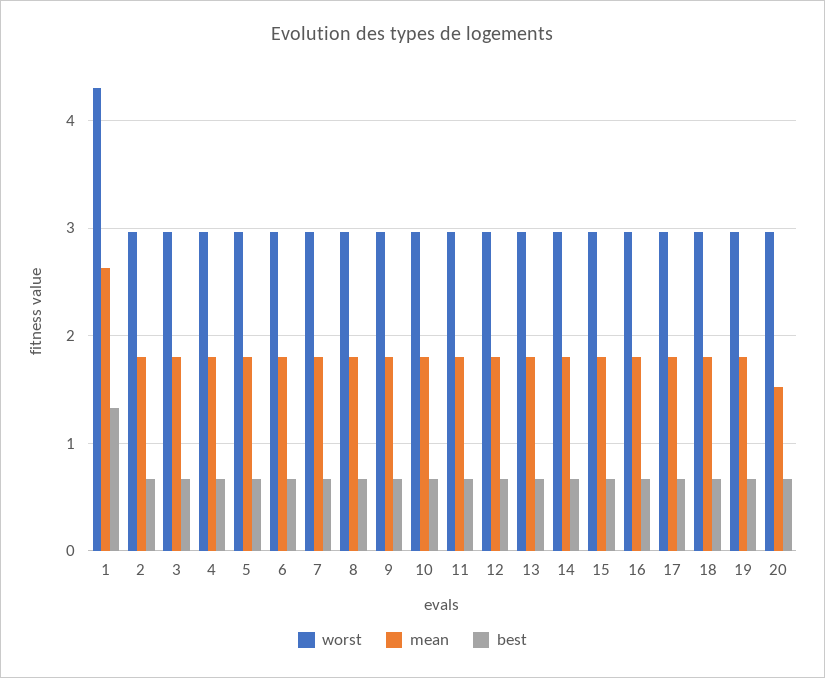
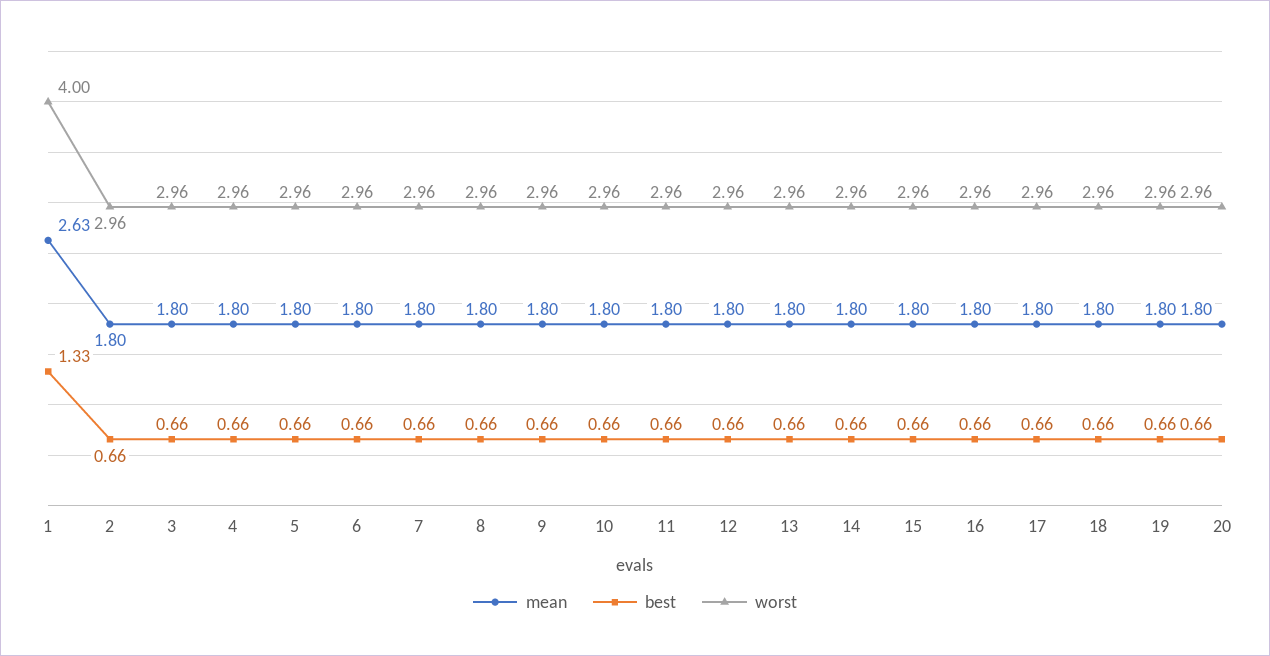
worst, 1: 4.3 -> 4
mean, 20: 1.5 -> 1.8

